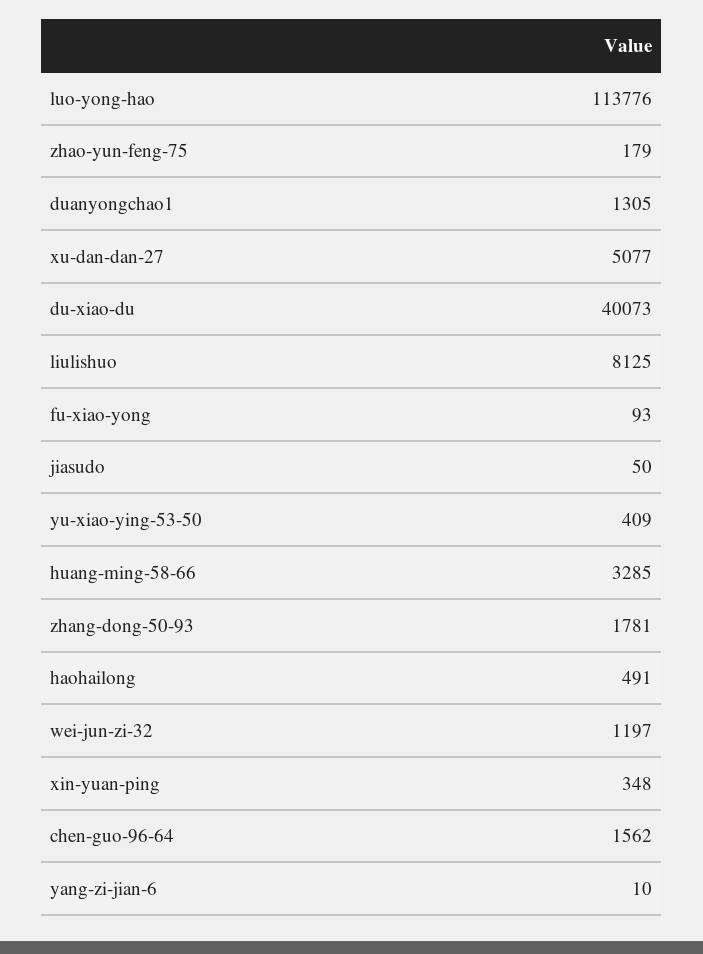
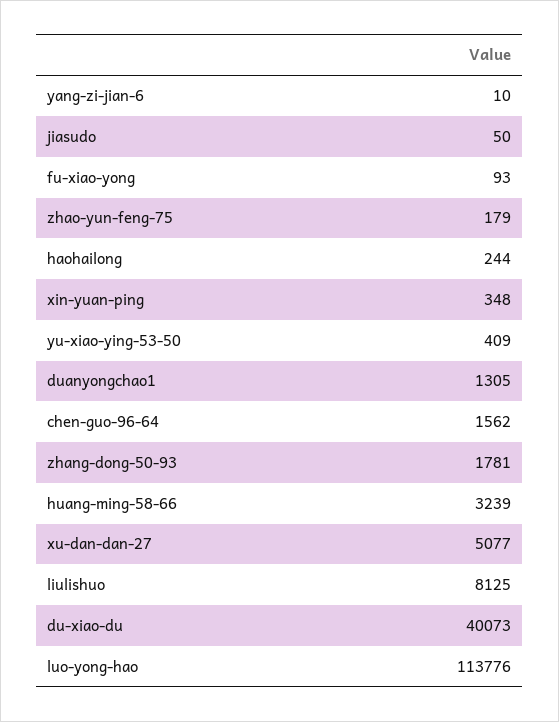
huang-ming-58-66: 3285 -> 3239
haohailong: 491 -> 244
wei-jun-zi-32: 1197 -> none

